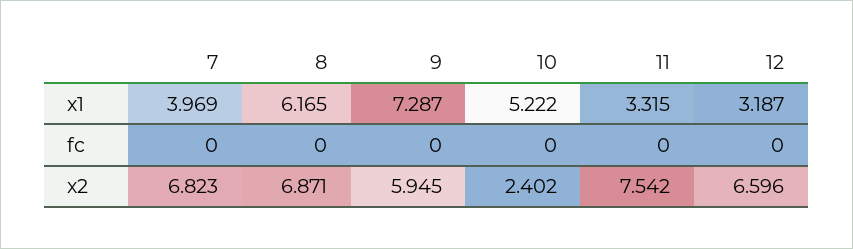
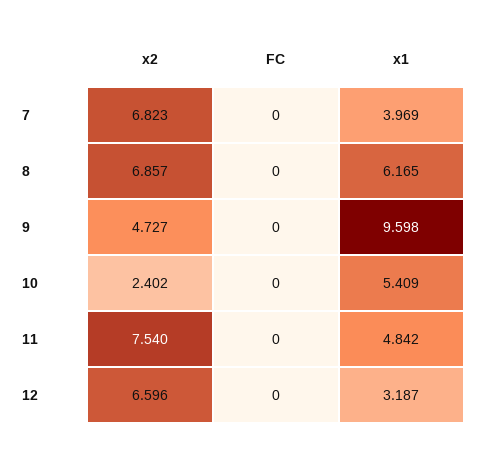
9, x1: 7.287 -> 9.598
10, x1: 5.222 -> 5.409
11, x1: 3.315 -> 4.842
8, x2: 6.871 -> 6.857
9, x2: 5.945 -> 4.727
11, x2: 7.542 -> 7.54

